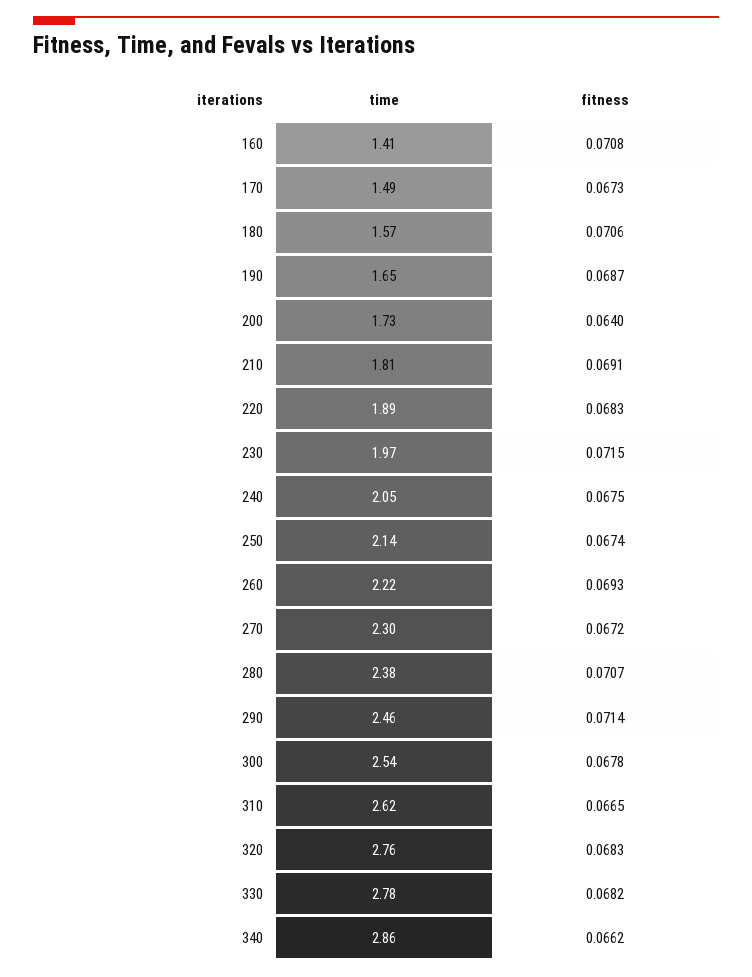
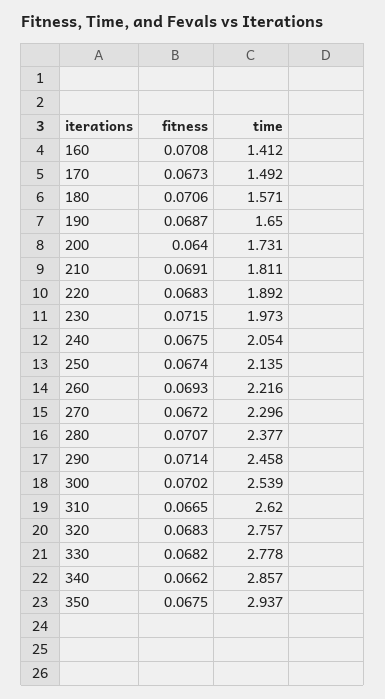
fitness, 300: 0.0678 -> 0.0702
fitness, 350: none -> 0.0675
time, 350: none -> 2.937

